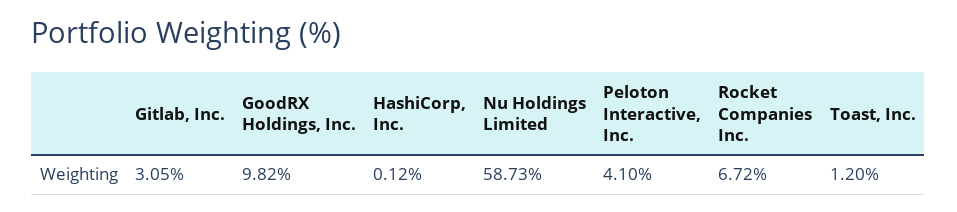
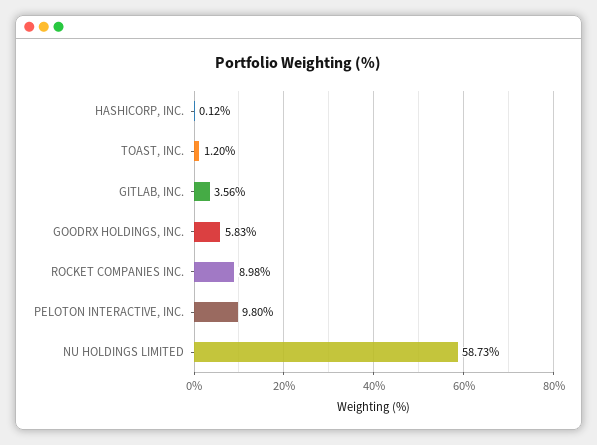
Gitlab, Inc.: 3.05 -> 3.56
GoodRX Holdings, Inc.: 9.82 -> 5.83
Peloton Interactive, Inc.: 4.1 -> 9.8
Rocket Companies Inc.: 6.72 -> 8.98

